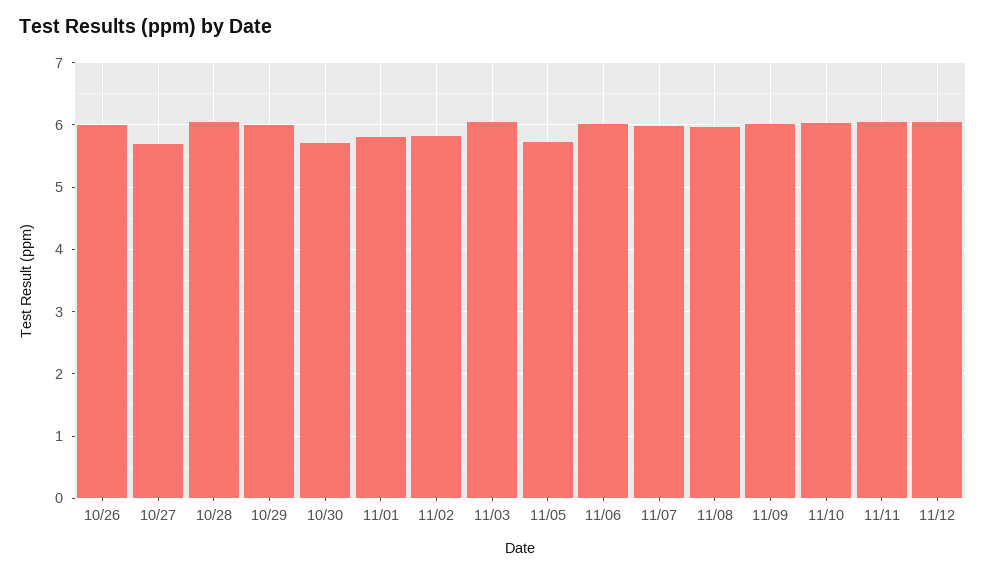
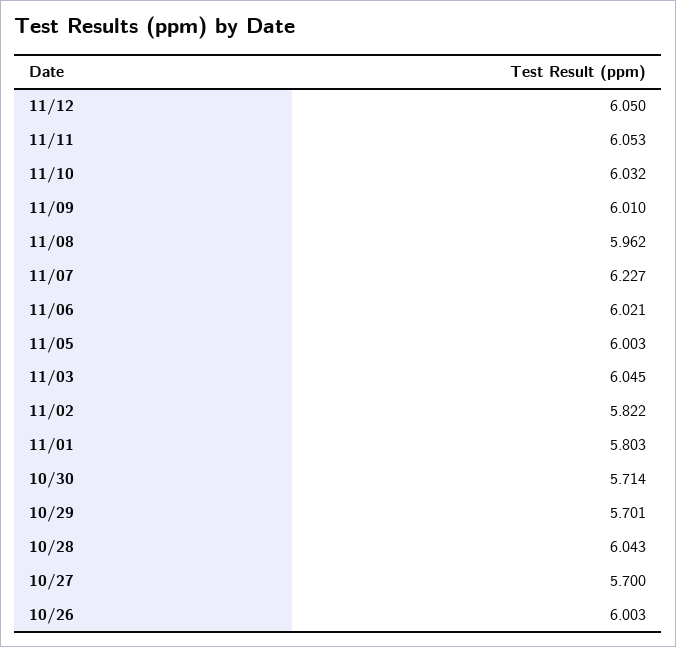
10/29: 6 -> 5.701
11/05: 5.7 -> 6.003
11/07: 6 -> 6.227

